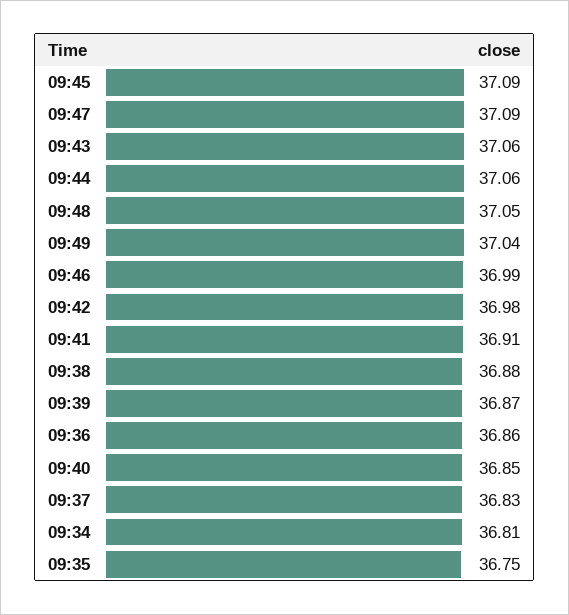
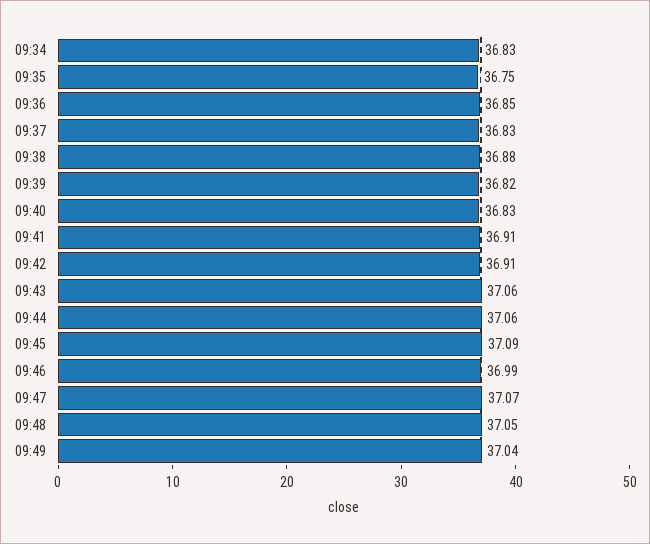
09:47: 37.09 -> 37.07
09:42: 36.98 -> 36.91
09:39: 36.87 -> 36.82
09:36: 36.86 -> 36.85
09:40: 36.85 -> 36.83
09:34: 36.81 -> 36.83

